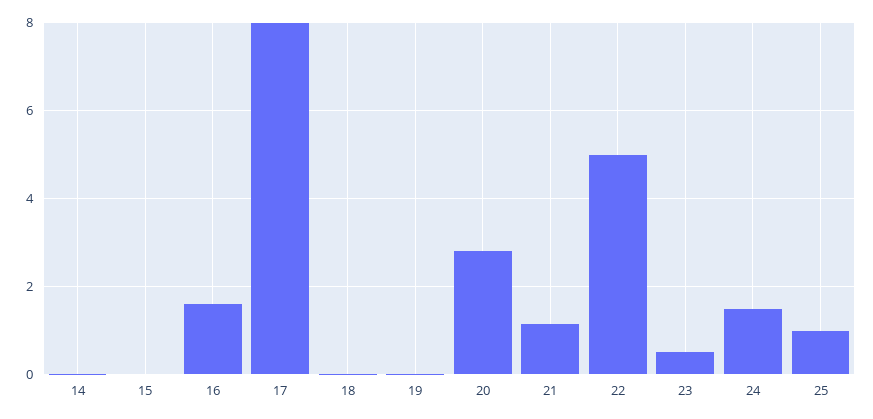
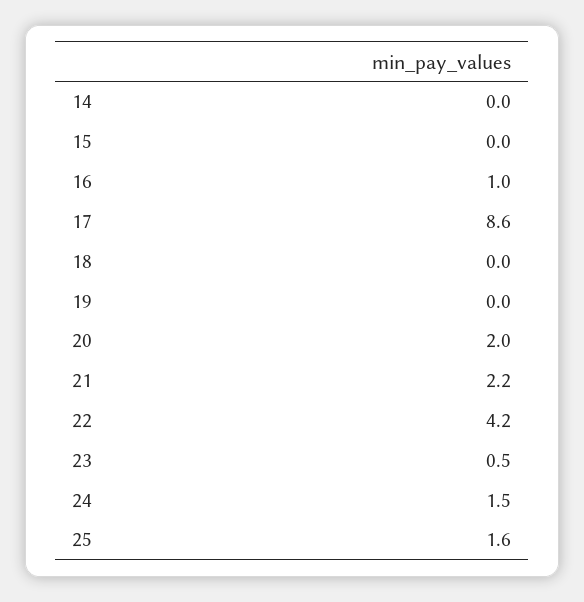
16: 1.6 -> 1
17: 8 -> 8.6
20: 2.8 -> 2
21: 1.2 -> 2.2
22: 5 -> 4.2
25: 1 -> 1.6

